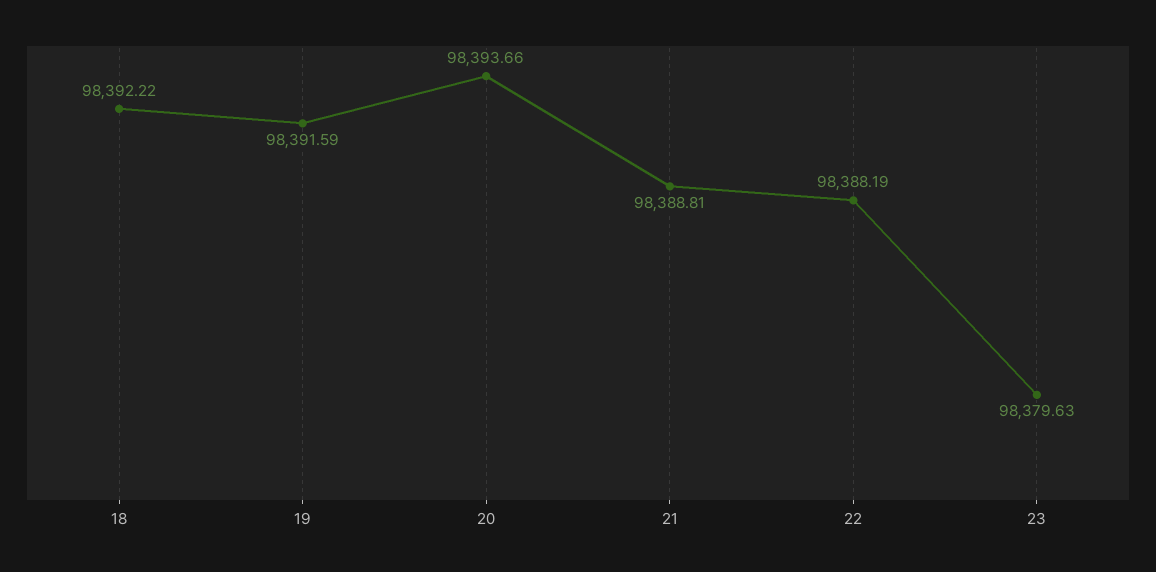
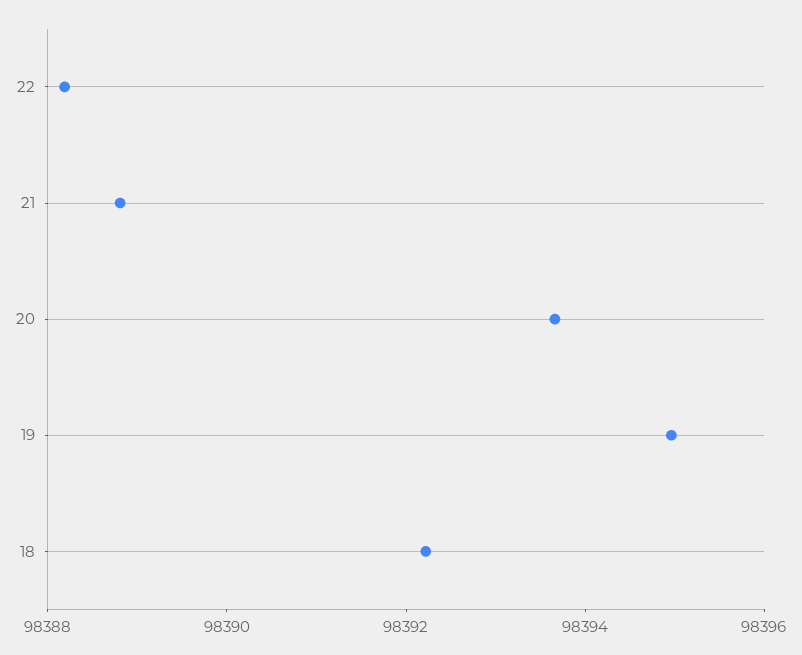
19: 98391.59 -> 98395
23: 98379.63 -> none

